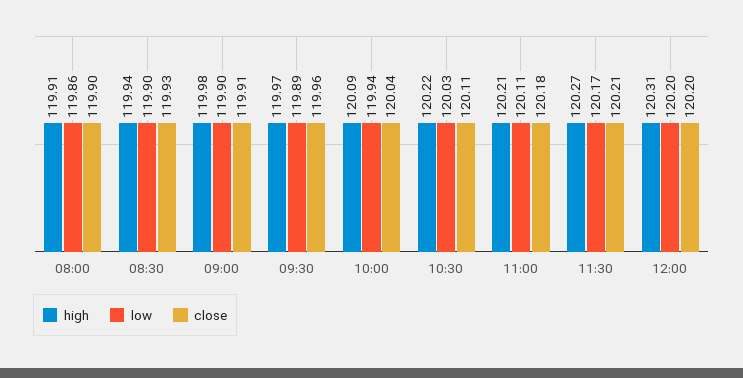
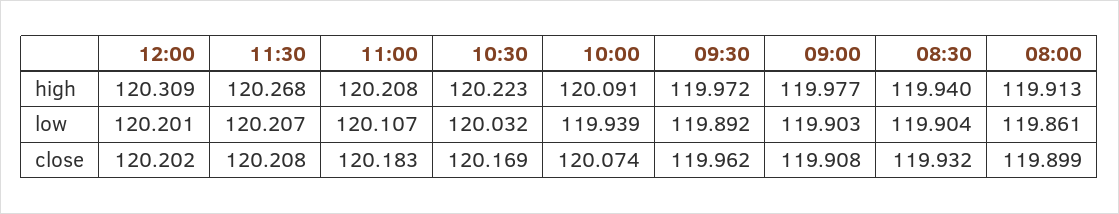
close, 10:00: 120.04 -> 120.074
close, 10:30: 120.11 -> 120.169
low, 11:30: 120.17 -> 120.207

